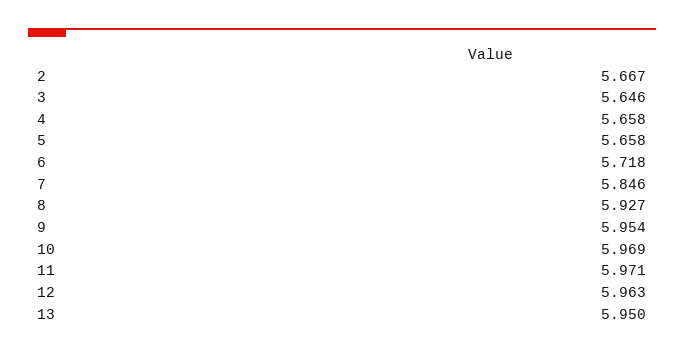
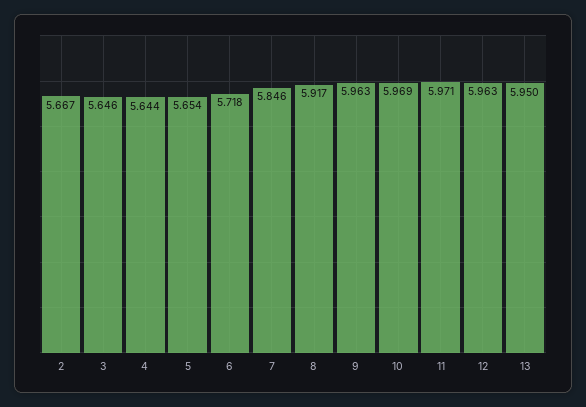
4: 5.658 -> 5.644
5: 5.658 -> 5.654
8: 5.927 -> 5.917
9: 5.954 -> 5.963

